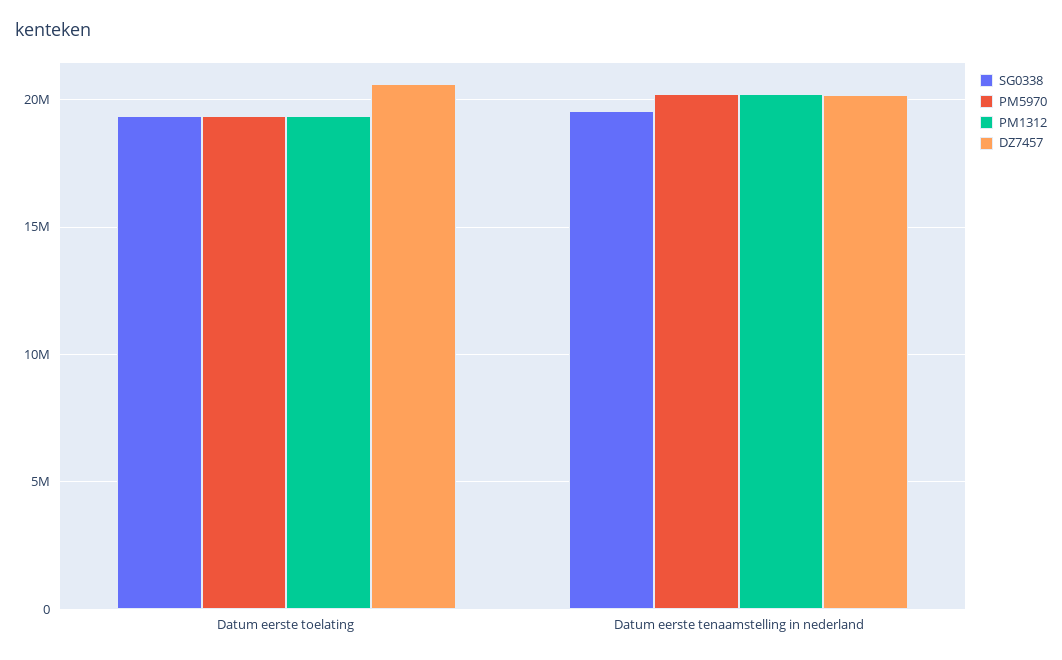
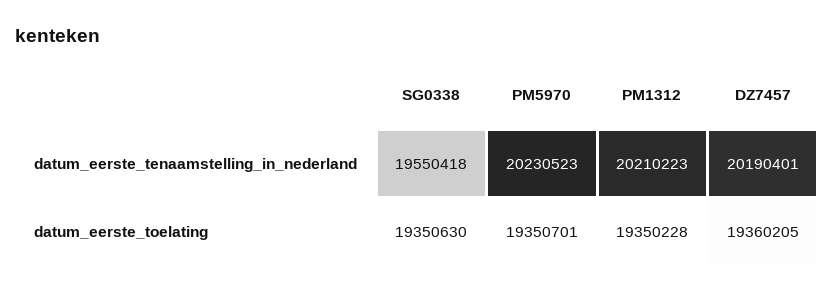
DZ7457, Datum eerste toelating: 20500000 -> 19360205

